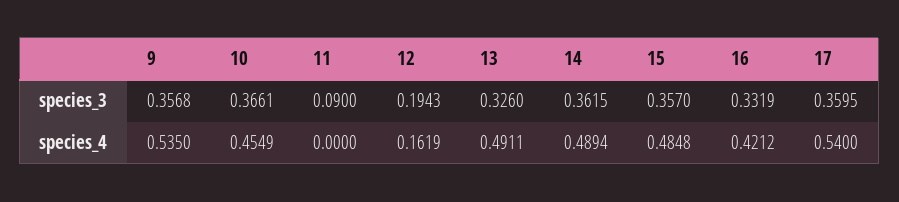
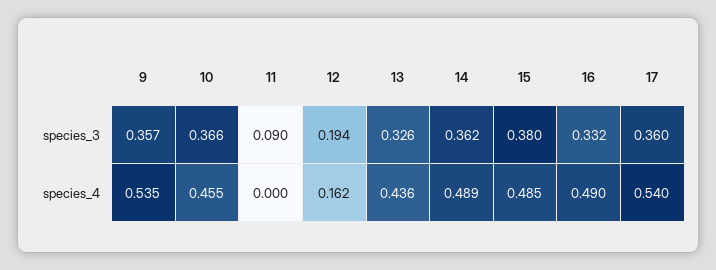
15, species_3: 0.357 -> 0.38
13, species_4: 0.4911 -> 0.436
16, species_4: 0.4212 -> 0.49

